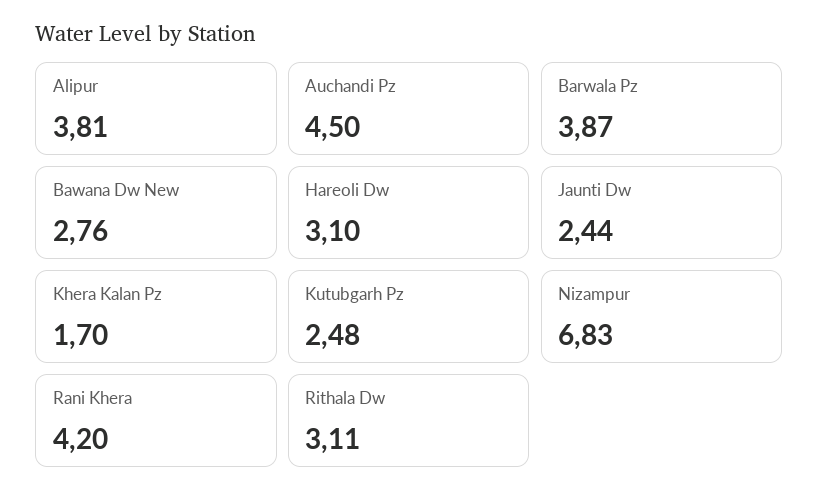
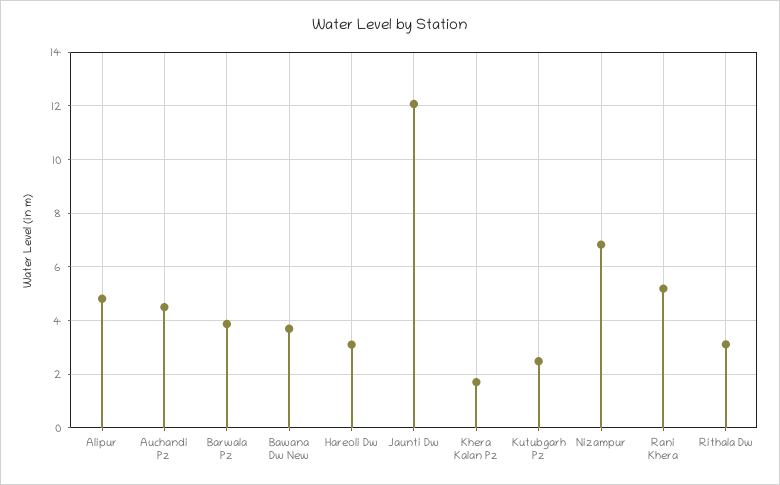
Alipur: 3.81 -> 4.75
Bawana Dw New: 2.76 -> 3.75
Jaunti Dw: 2.44 -> 12
Rani Khera: 4.2 -> 5.25

